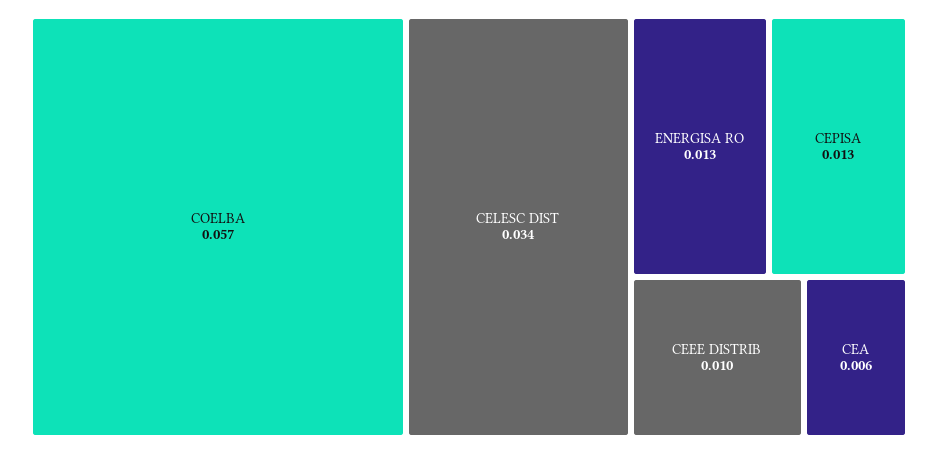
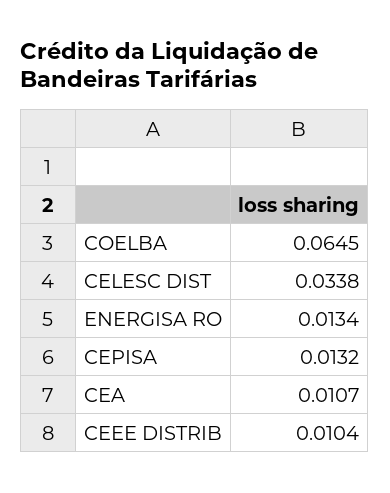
COELBA: 0.057 -> 0.0645
CEA: 0.006 -> 0.0107

